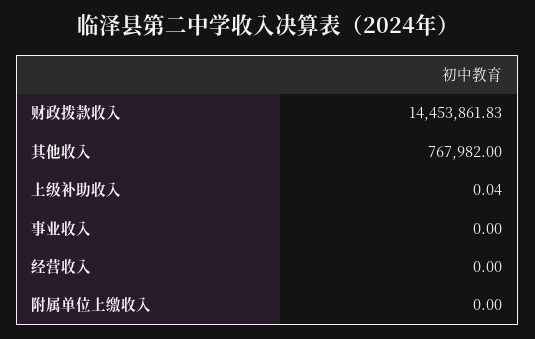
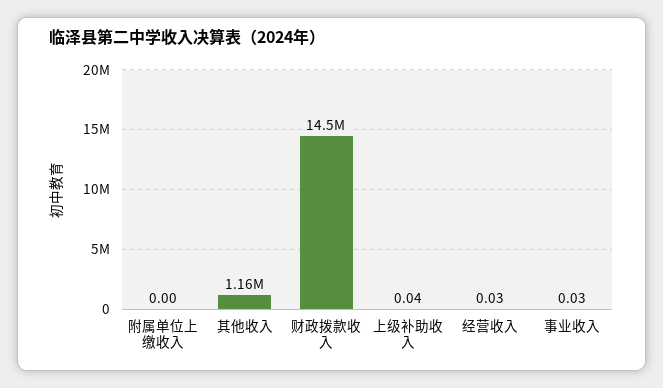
其他收入: 767982 -> 1160000
事业收入: 0 -> 0.03
经营收入: 0 -> 0.03

